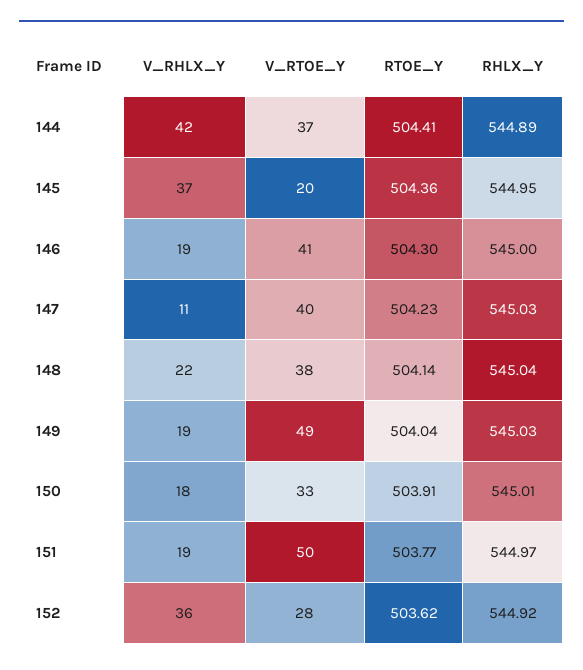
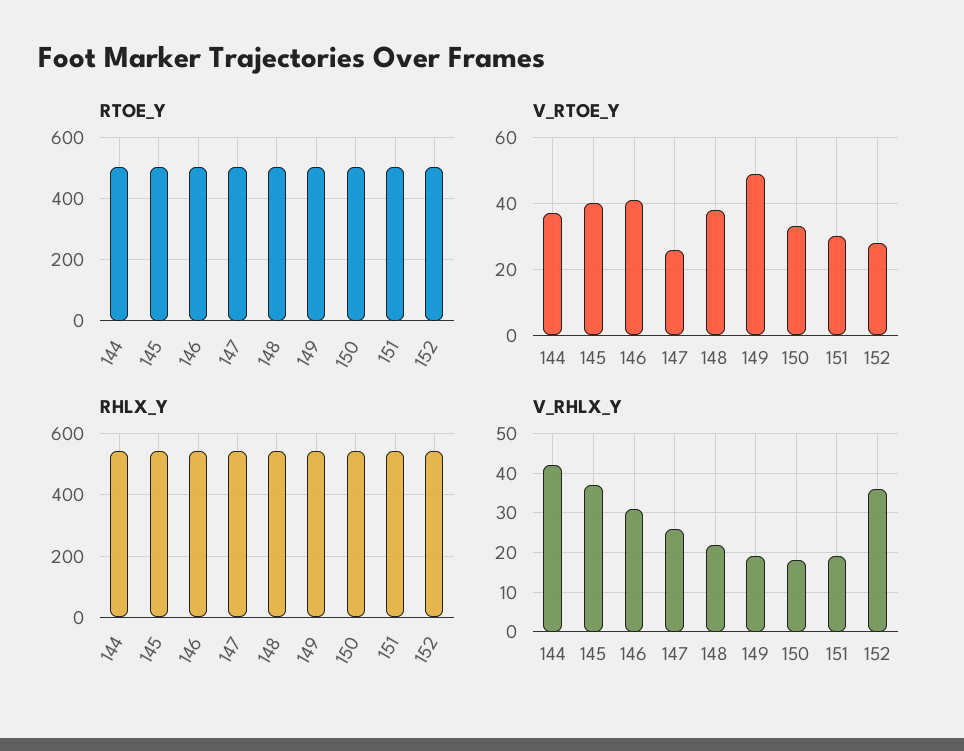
V_RTOE_Y, 145: 20 -> 40
V_RHLX_Y, 146: 19 -> 30
V_RHLX_Y, 147: 11 -> 25
V_RTOE_Y, 147: 40 -> 25
V_RTOE_Y, 151: 50 -> 30

